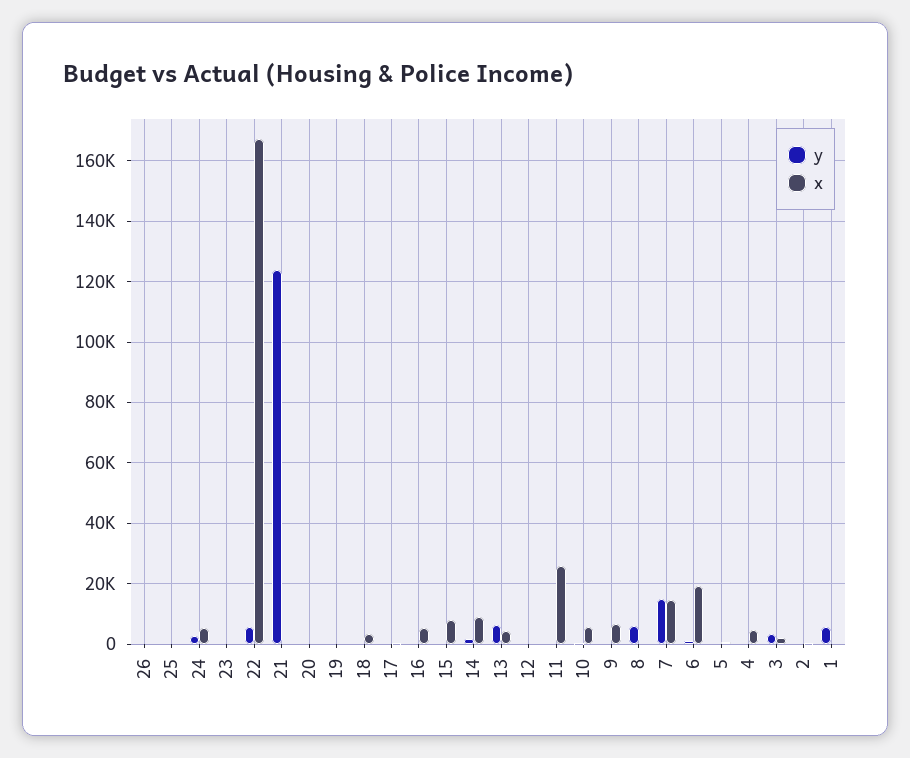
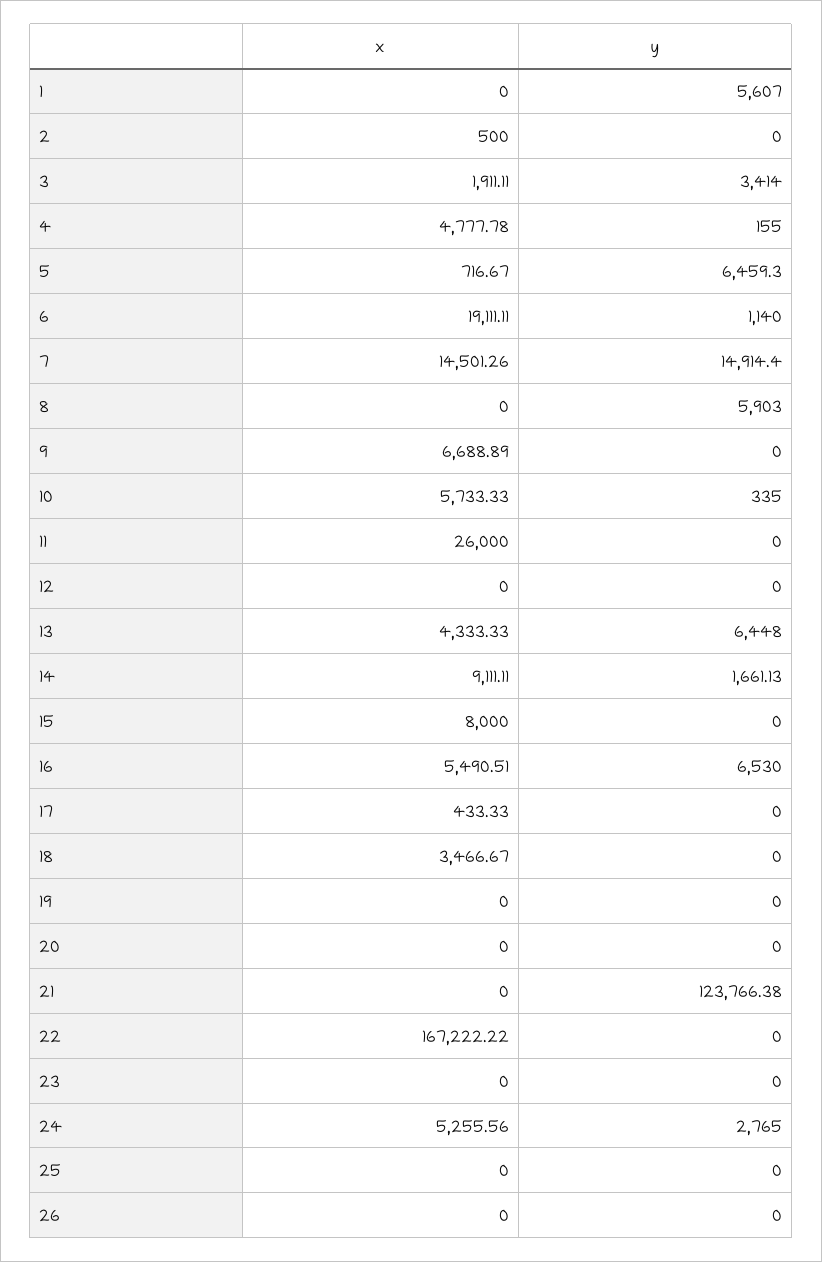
y, 22: 6000 -> 0
y, 16: 0 -> 6530
y, 5: 0 -> 6459.3

